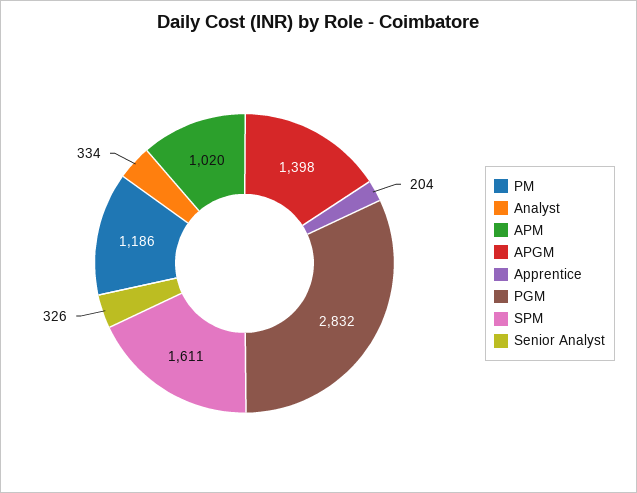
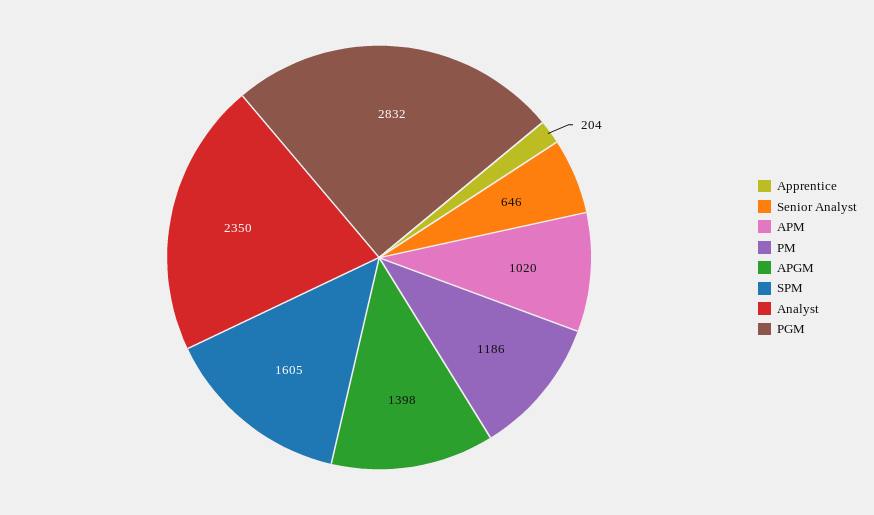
Analyst: 334 -> 2350
SPM: 1611 -> 1605
Senior Analyst: 326 -> 646

